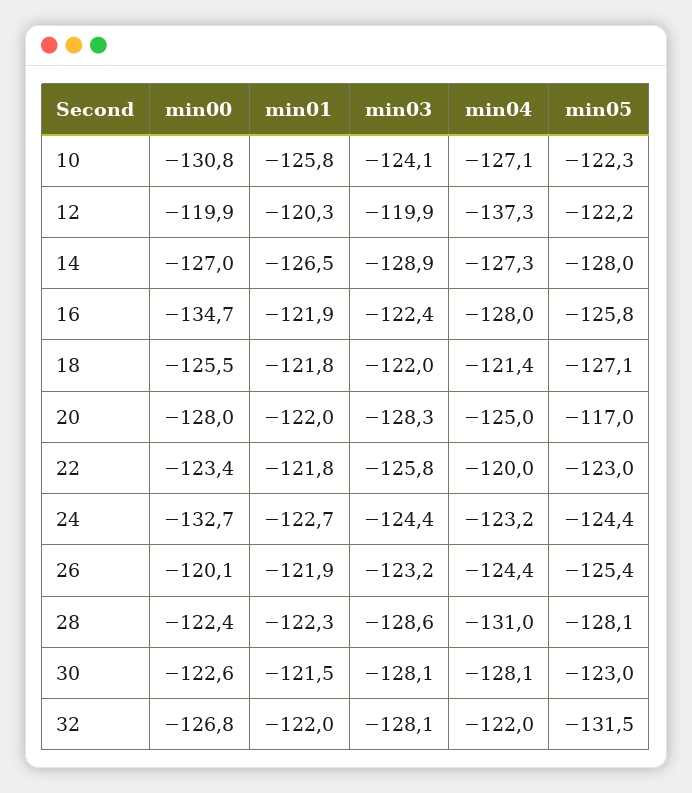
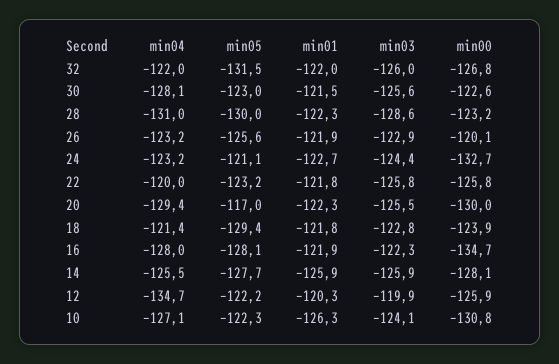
min01, 10: -125.8 -> -126.3
min00, 12: -119.9 -> -125.9
min04, 12: -137.3 -> -134.7
min00, 14: -127 -> -128.1
min01, 14: -126.5 -> -125.9
min03, 14: -128.9 -> -125.9
min04, 14: -127.3 -> -125.5
min05, 14: -128 -> -127.7
min03, 16: -122.4 -> -122.3
min05, 16: -125.8 -> -128.1
min00, 18: -125.5 -> -123.9
min03, 18: -122 -> -122.8
min05, 18: -127.1 -> -129.4
min00, 20: -128 -> -130
min01, 20: -122 -> -122.3
min03, 20: -128.3 -> -125.5
min04, 20: -125 -> -129.4
min00, 22: -123.4 -> -125.8
min05, 22: -123 -> -123.2
min05, 24: -124.4 -> -121.1
min03, 26: -123.2 -> -122.9
min04, 26: -124.4 -> -123.2
min05, 26: -125.4 -> -125.6
min00, 28: -122.4 -> -123.2
min05, 28: -128.1 -> -130
min03, 30: -128.1 -> -125.6
min03, 32: -128.1 -> -126

